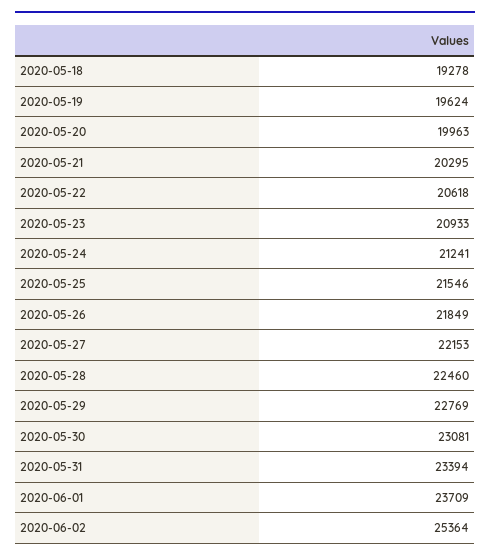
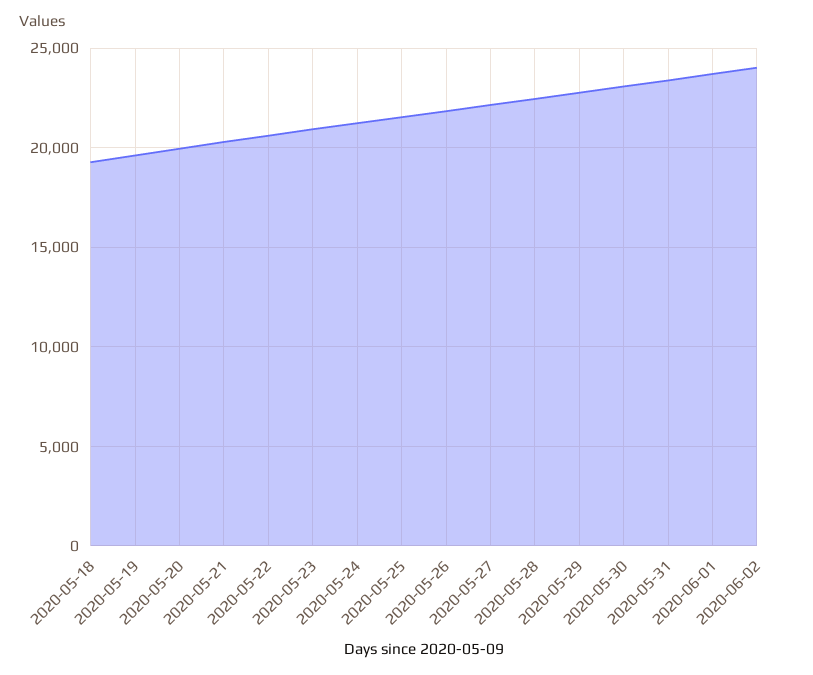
2020-06-02: 25364 -> 24000

